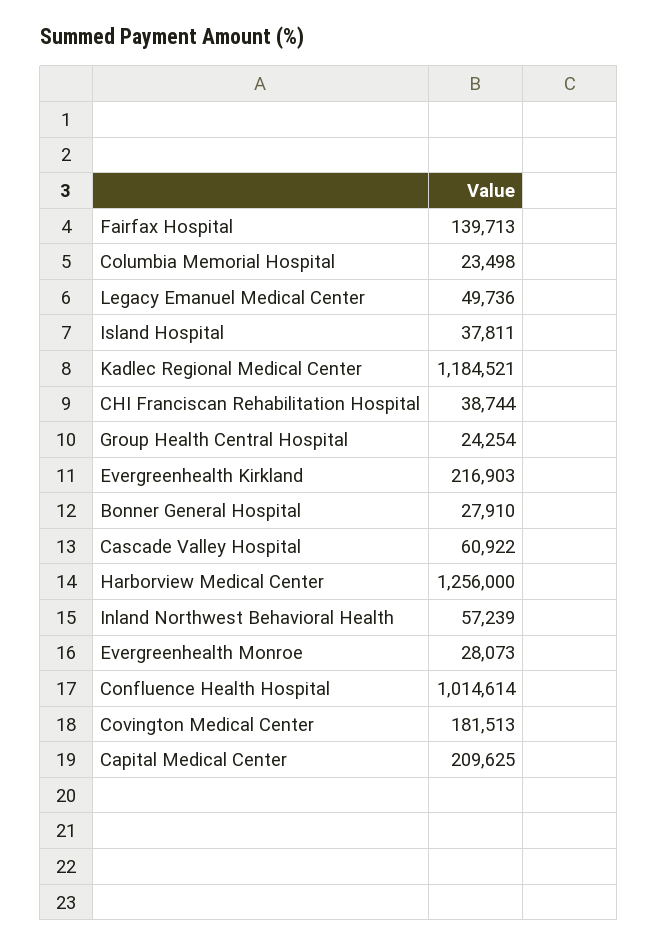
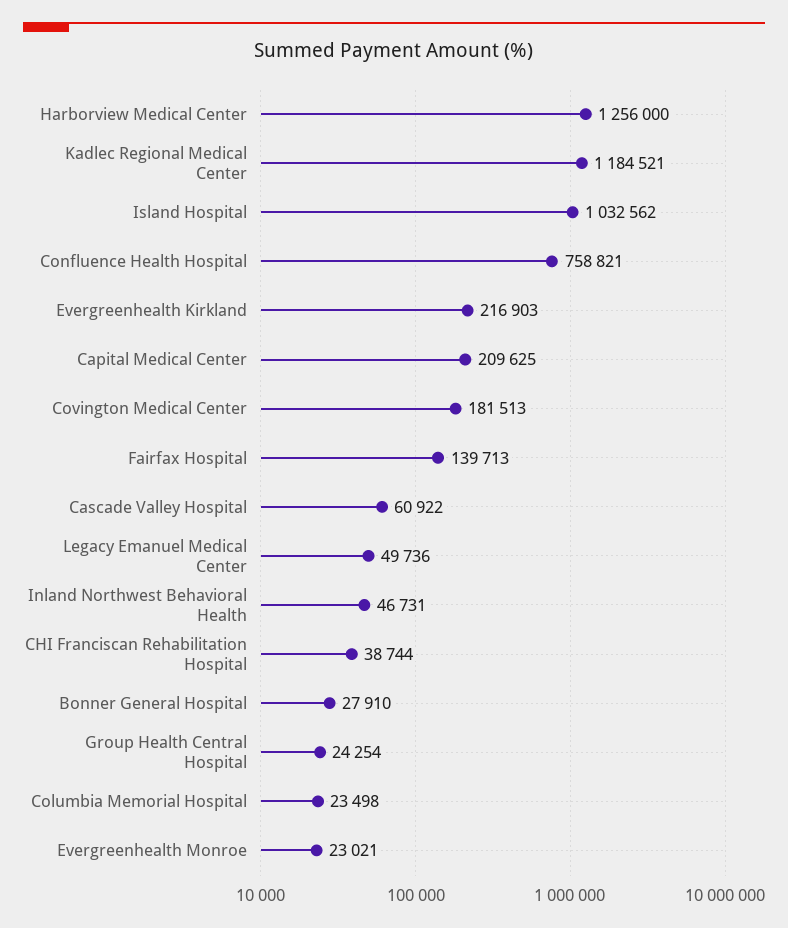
Island Hospital: 37811 -> 1032562
Inland Northwest Behavioral Health: 57239 -> 46731
Evergreenhealth Monroe: 28073 -> 23021
Confluence Health Hospital: 1014614 -> 758821

